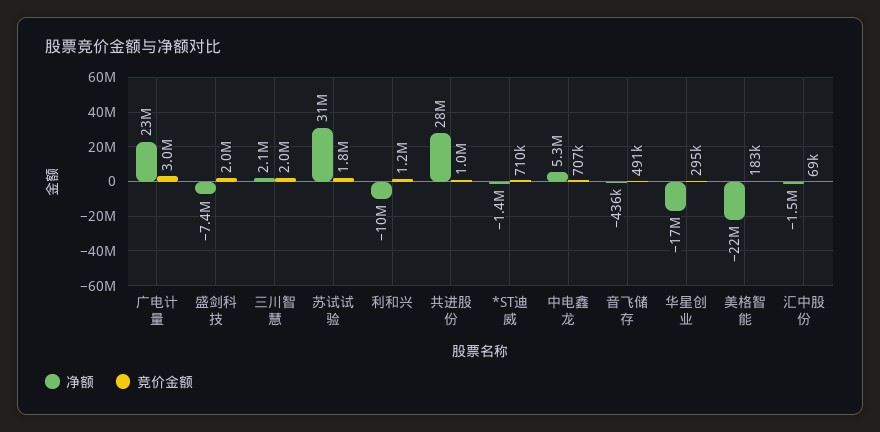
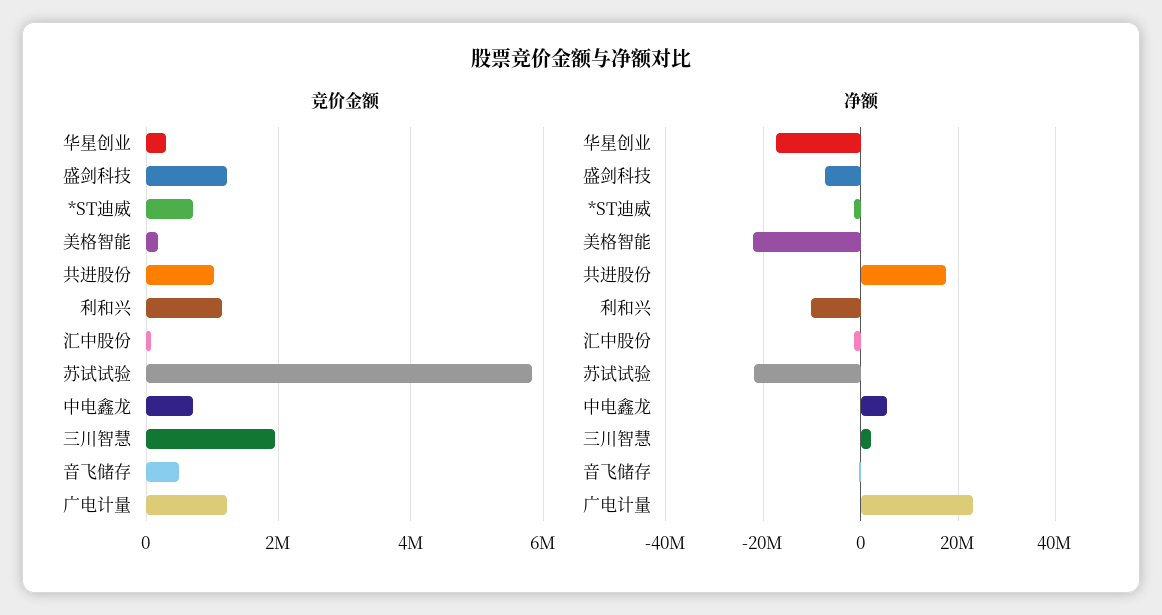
竞价金额, 广电计量: 3000000 -> 1200000
竞价金额, 盛剑科技: 2000000 -> 1200000
净额, 苏试试验: 31000000 -> -22000000
竞价金额, 苏试试验: 1800000 -> 5800000
净额, 共进股份: 28000000 -> 18000000

